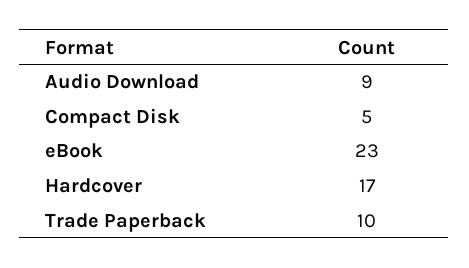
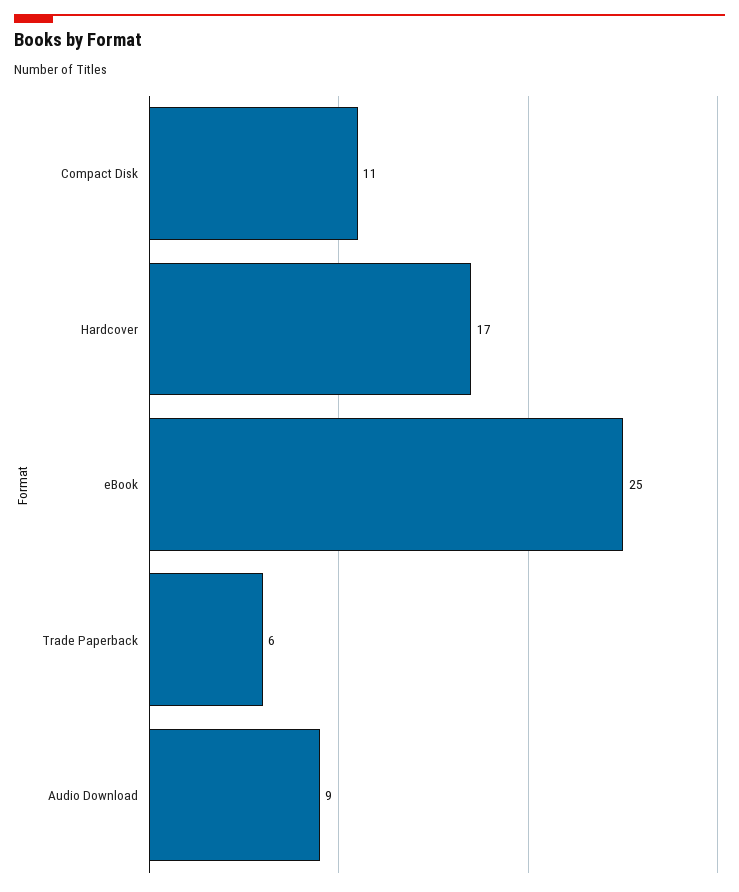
Compact Disk: 5 -> 11
eBook: 23 -> 25
Trade Paperback: 10 -> 6

